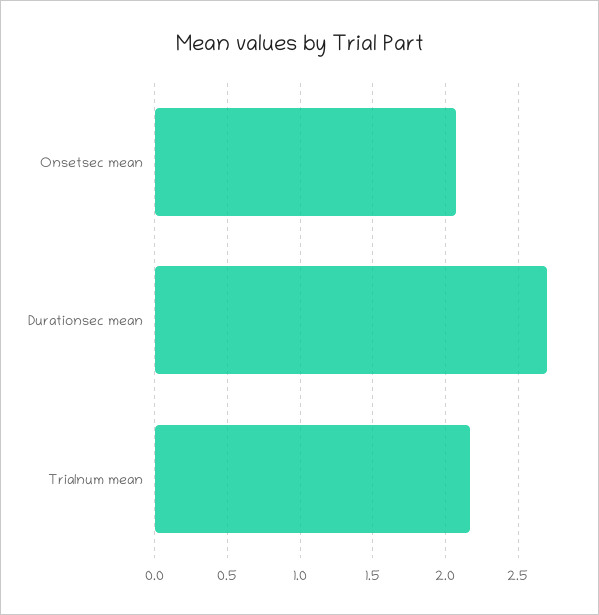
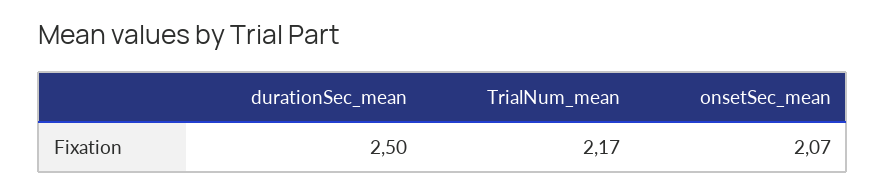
Durationsec mean: 2.7 -> 2.5

